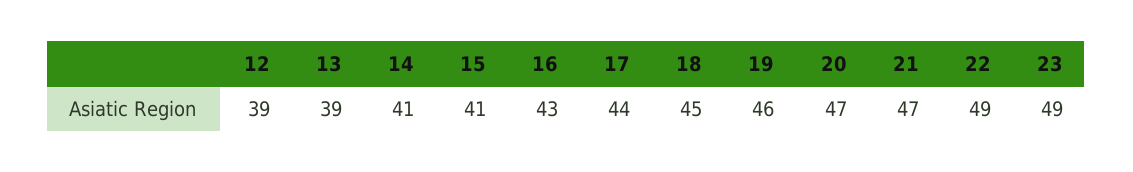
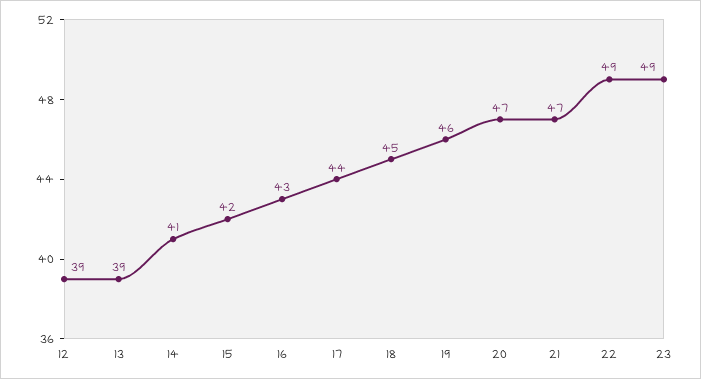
15: 41 -> 42

